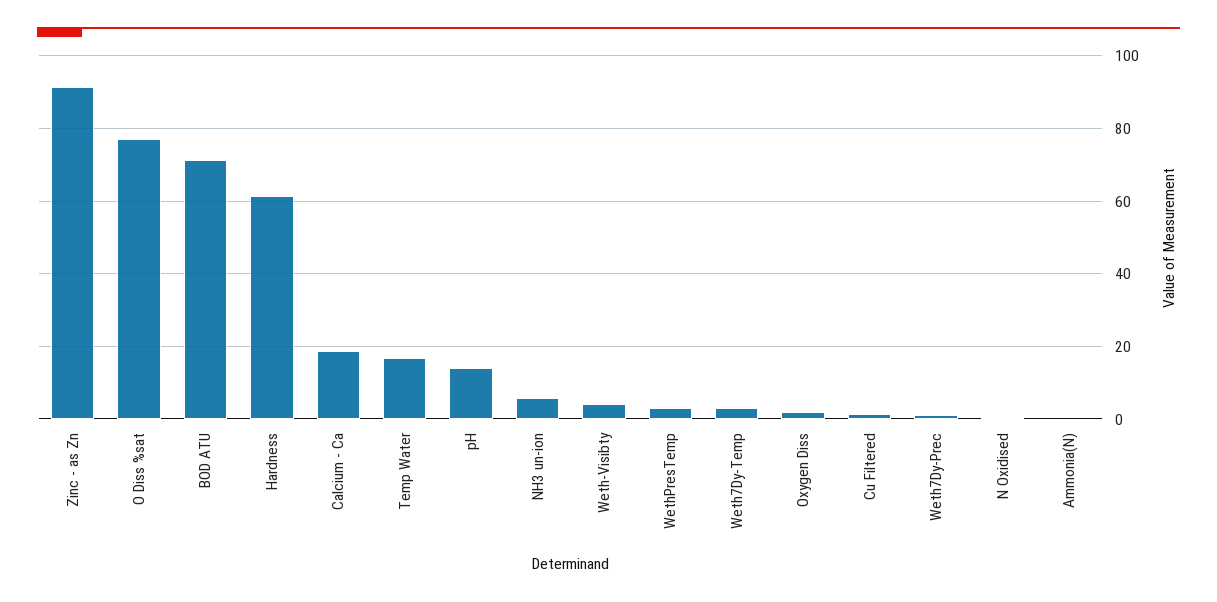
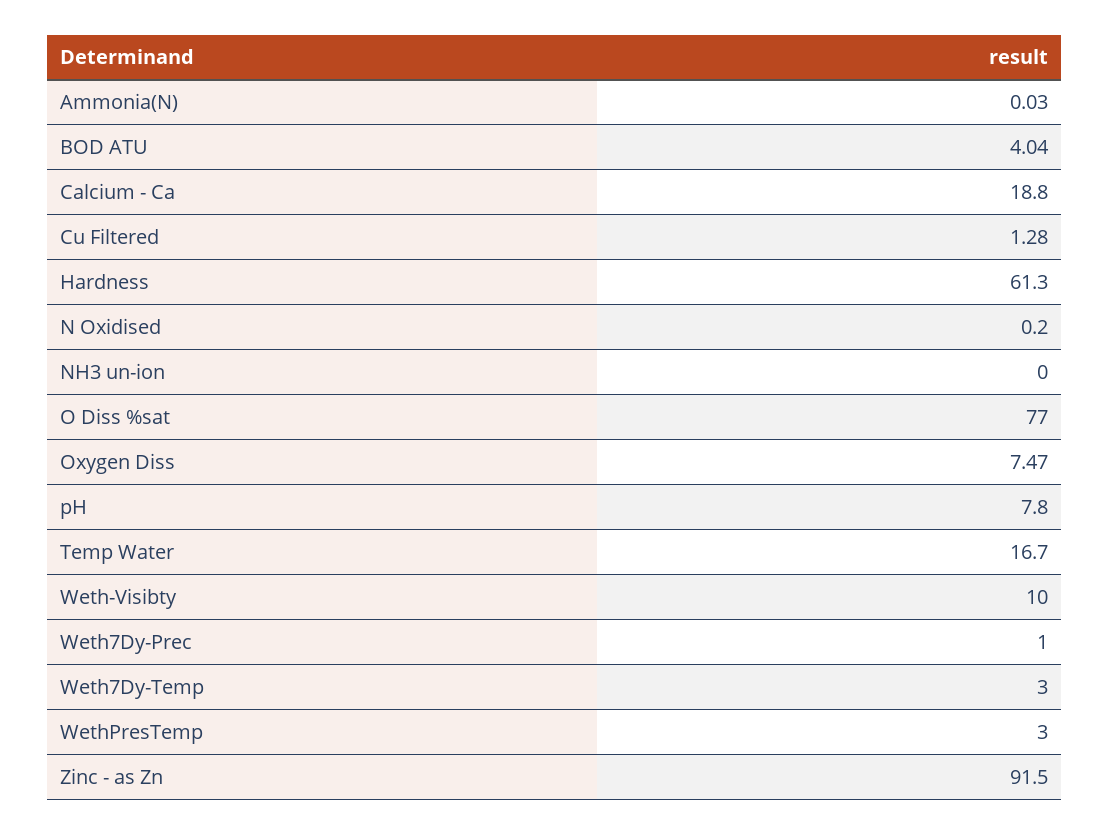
BOD ATU: 72 -> 4.04
pH: 14 -> 7.8
NH3 un-ion: 6 -> 0
Weth-Visibty: 4 -> 10
Oxygen Diss: 2 -> 7.47

